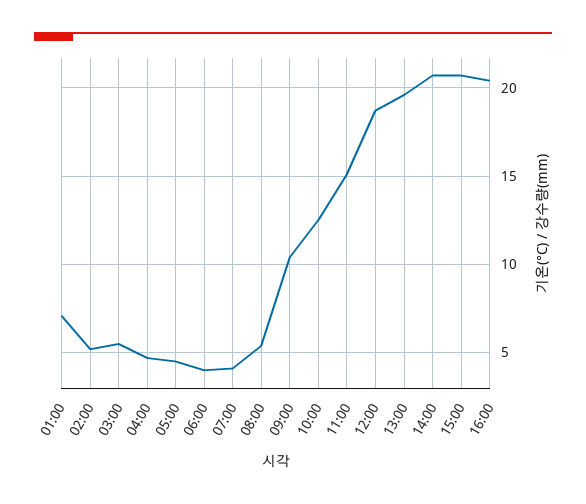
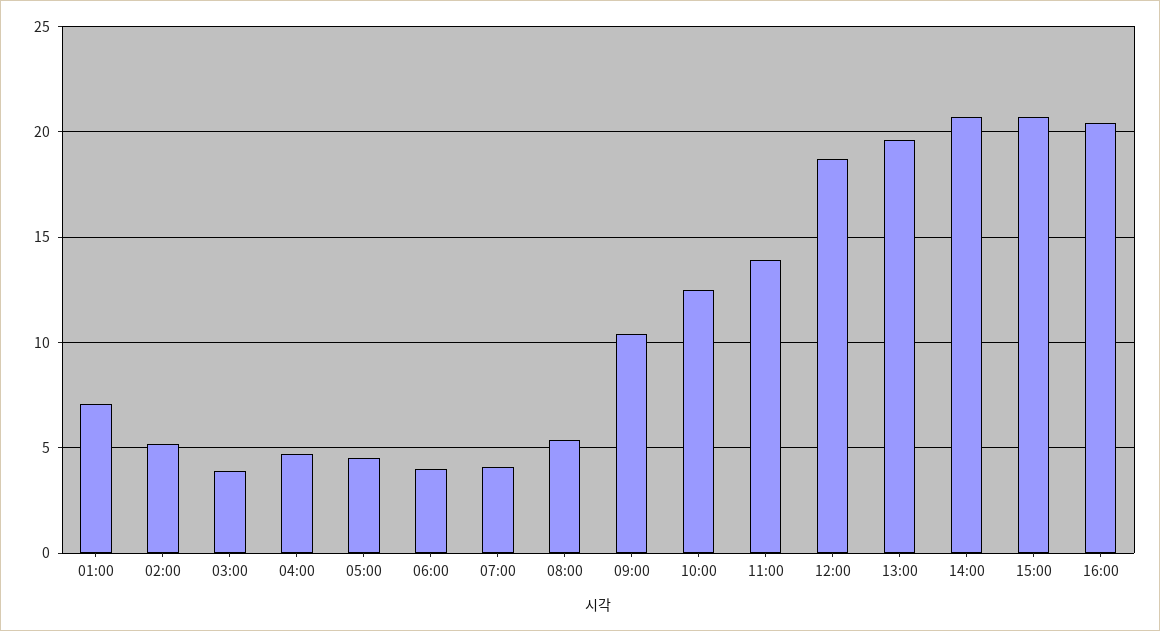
03:00: 5.5 -> 4
11:00: 15 -> 14

